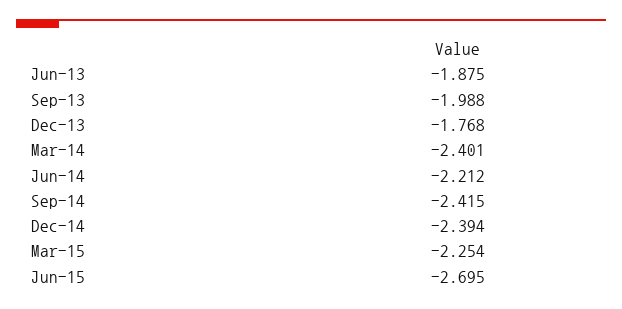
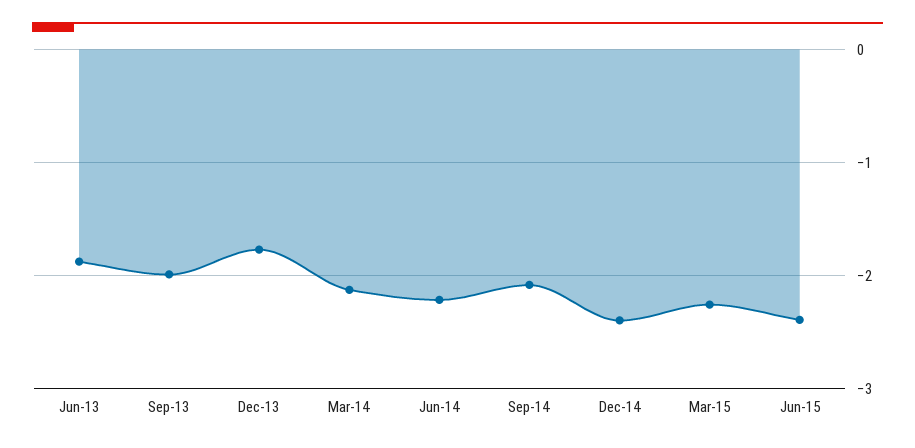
Mar-14: -2.401 -> -2.1
Sep-14: -2.415 -> -2.1
Jun-15: -2.695 -> -2.4

